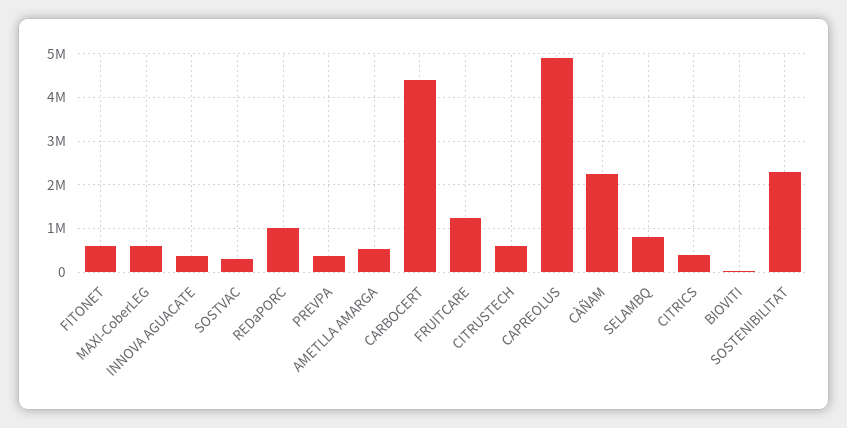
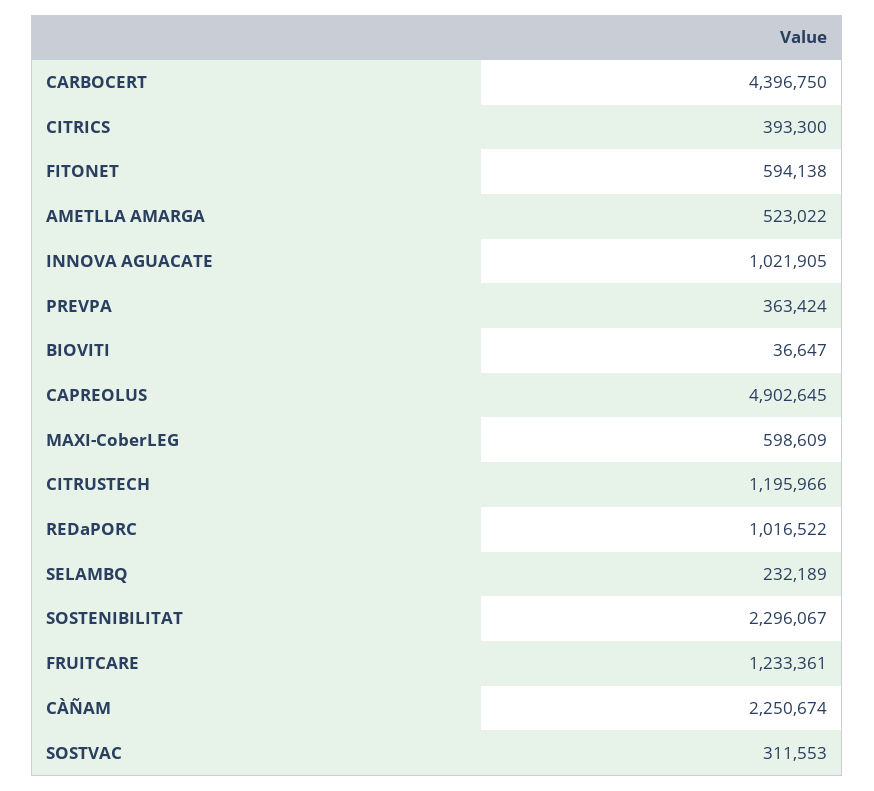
INNOVA AGUACATE: 400000 -> 1021905
CITRUSTECH: 600000 -> 1195966
SELAMBQ: 800000 -> 232189

